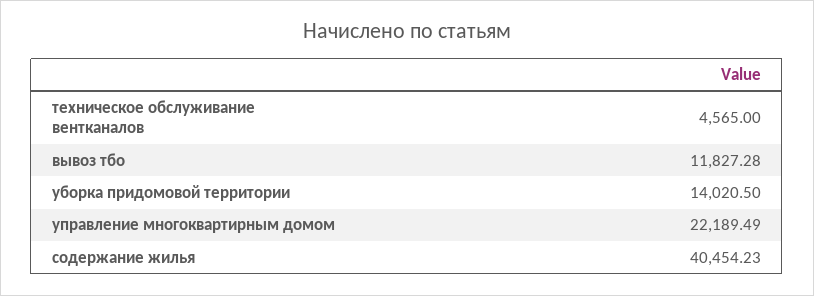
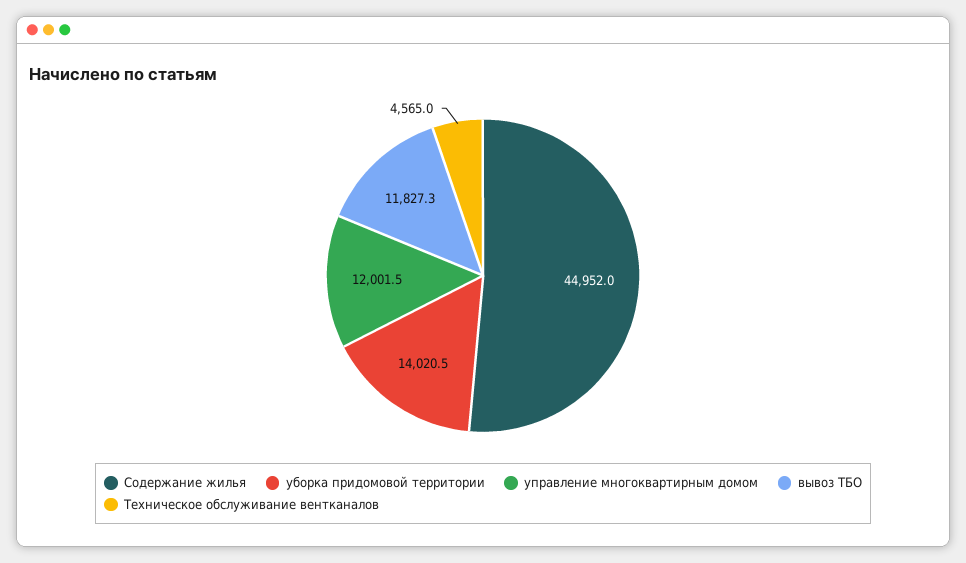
управление многоквартирным домом: 22189.49 -> 12001.5
содержание жилья: 40454.23 -> 44952

